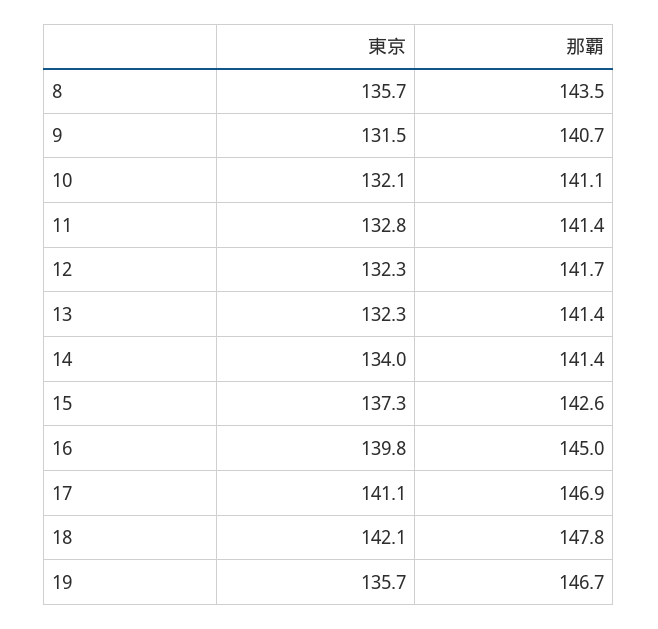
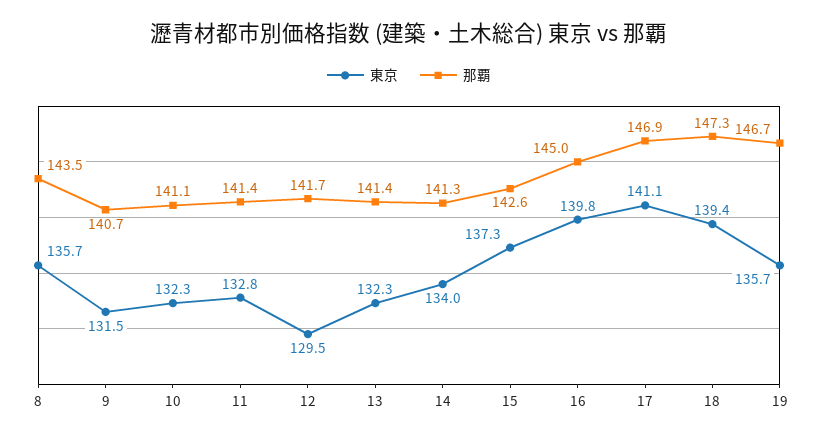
東京, 10: 132.1 -> 132.3
東京, 12: 132.3 -> 129.5
那覇, 14: 141.4 -> 141.3
東京, 18: 142.1 -> 139.4
那覇, 18: 147.8 -> 147.3

